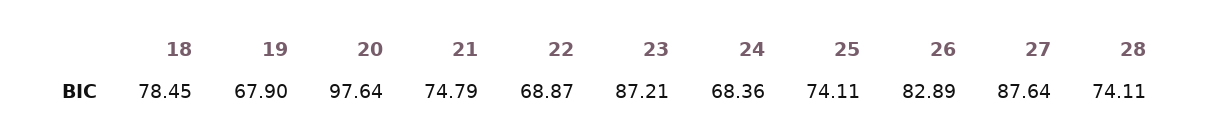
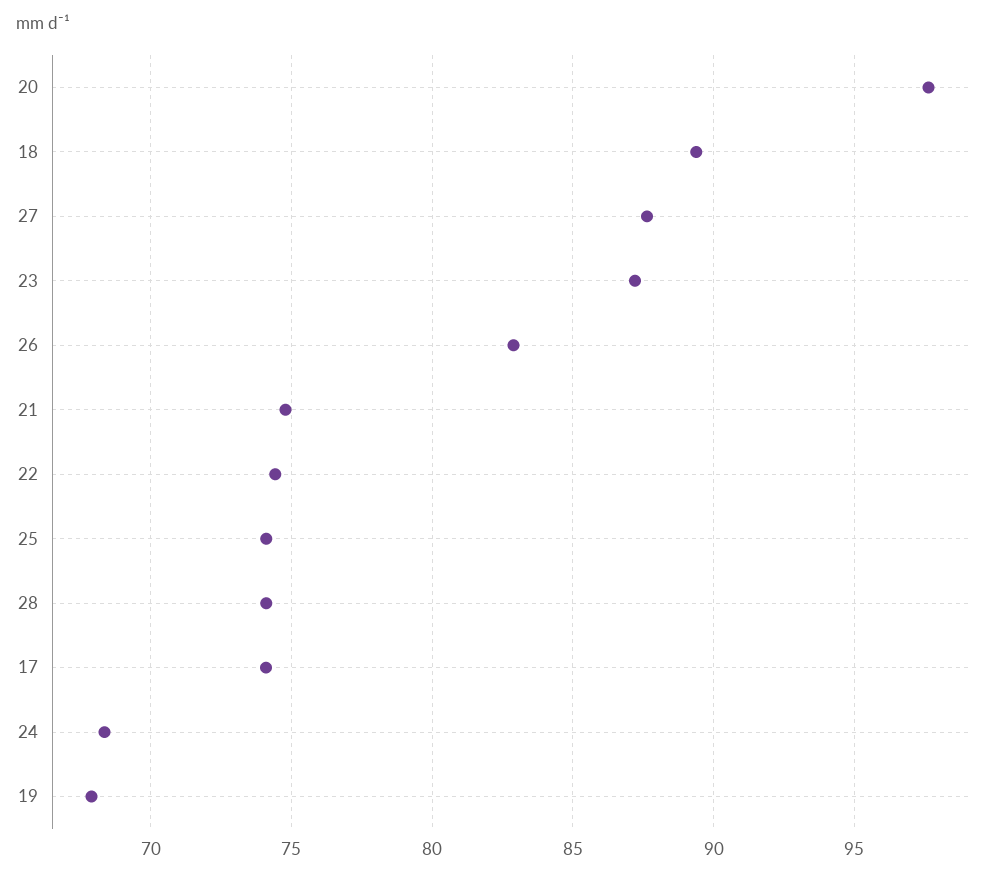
18: 78.45 -> 89.5
22: 68.87 -> 74.5
17: none -> 74

